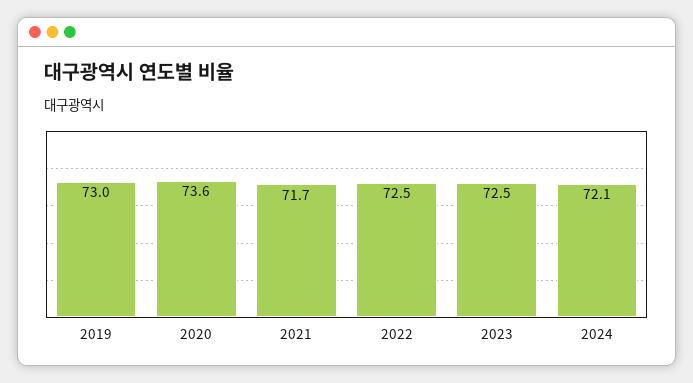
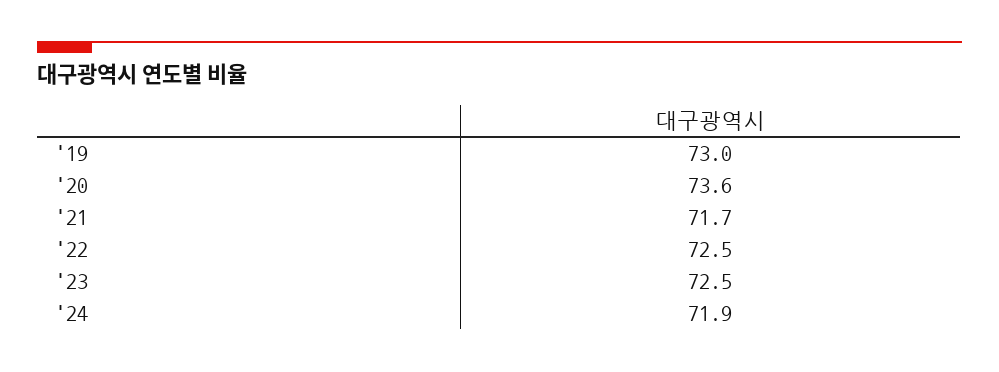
2024: 72.1 -> 71.9

